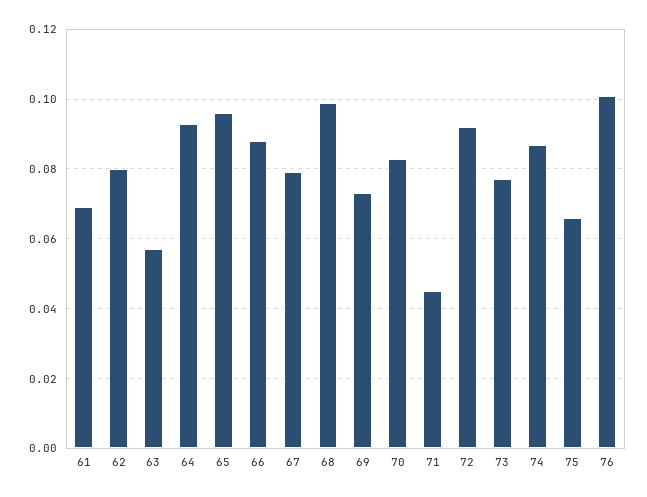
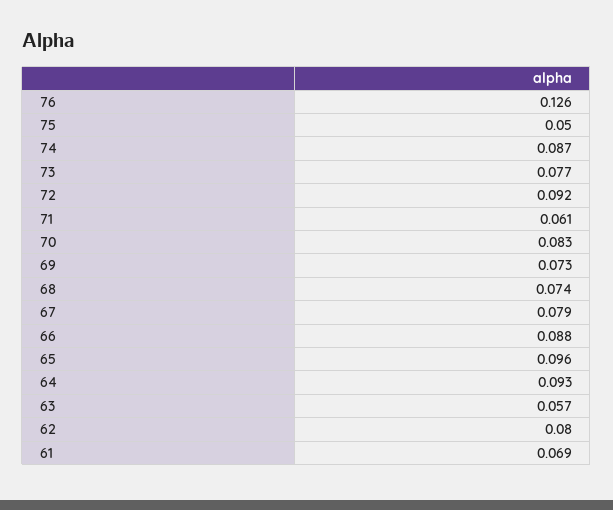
68: 0.1 -> 0.074
71: 0.045 -> 0.061
75: 0.065 -> 0.05
76: 0.1 -> 0.126

